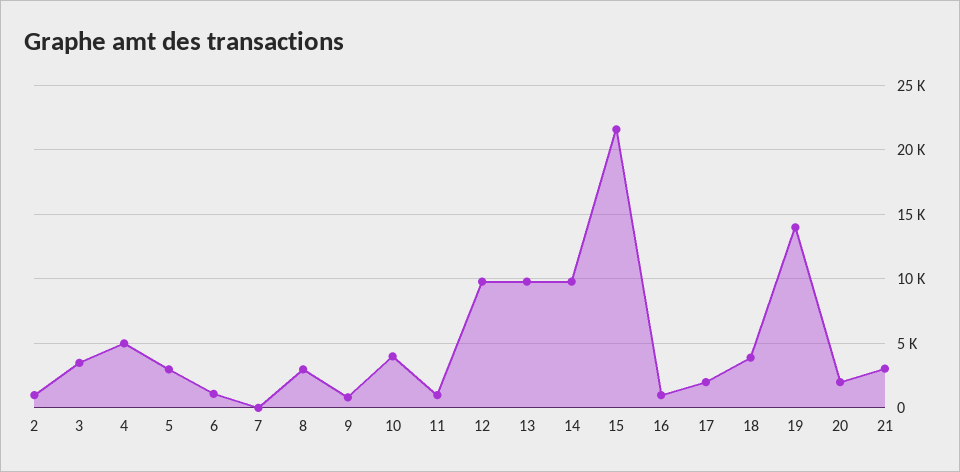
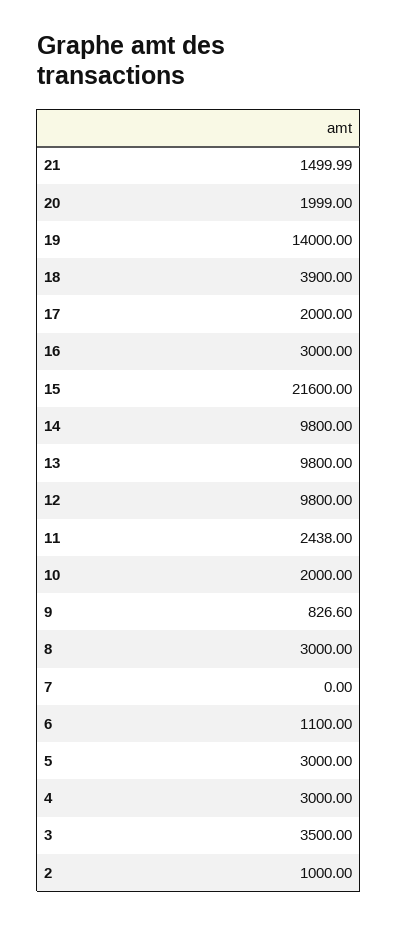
4: 5000 -> 3000
10: 4000 -> 2000
11: 1000 -> 2438
16: 1000 -> 3000
21: 3000 -> 1499.99

